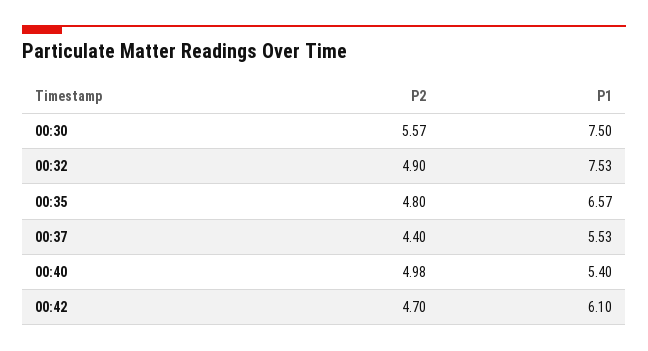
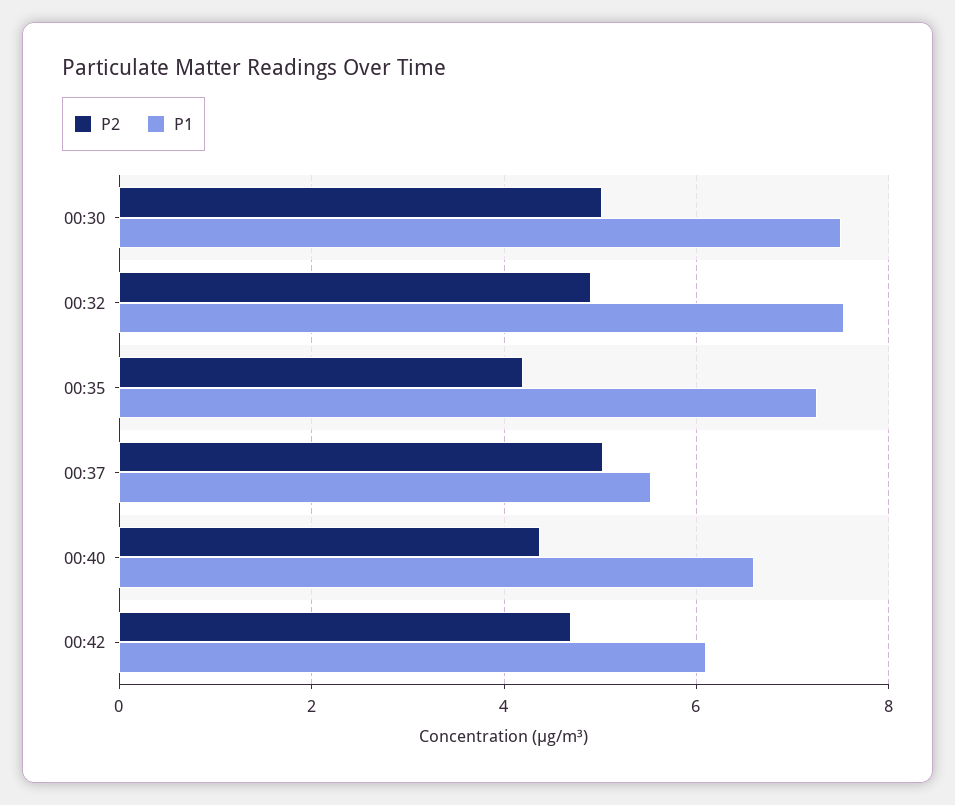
P2, 00:30: 5.57 -> 5
P2, 00:35: 4.8 -> 4.2
P1, 00:35: 6.57 -> 7.2
P2, 00:37: 4.4 -> 5
P2, 00:40: 4.98 -> 4.4
P1, 00:40: 5.4 -> 6.6

